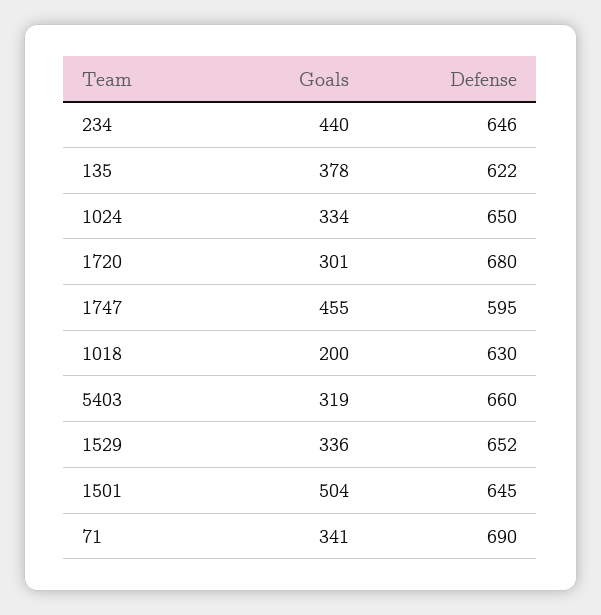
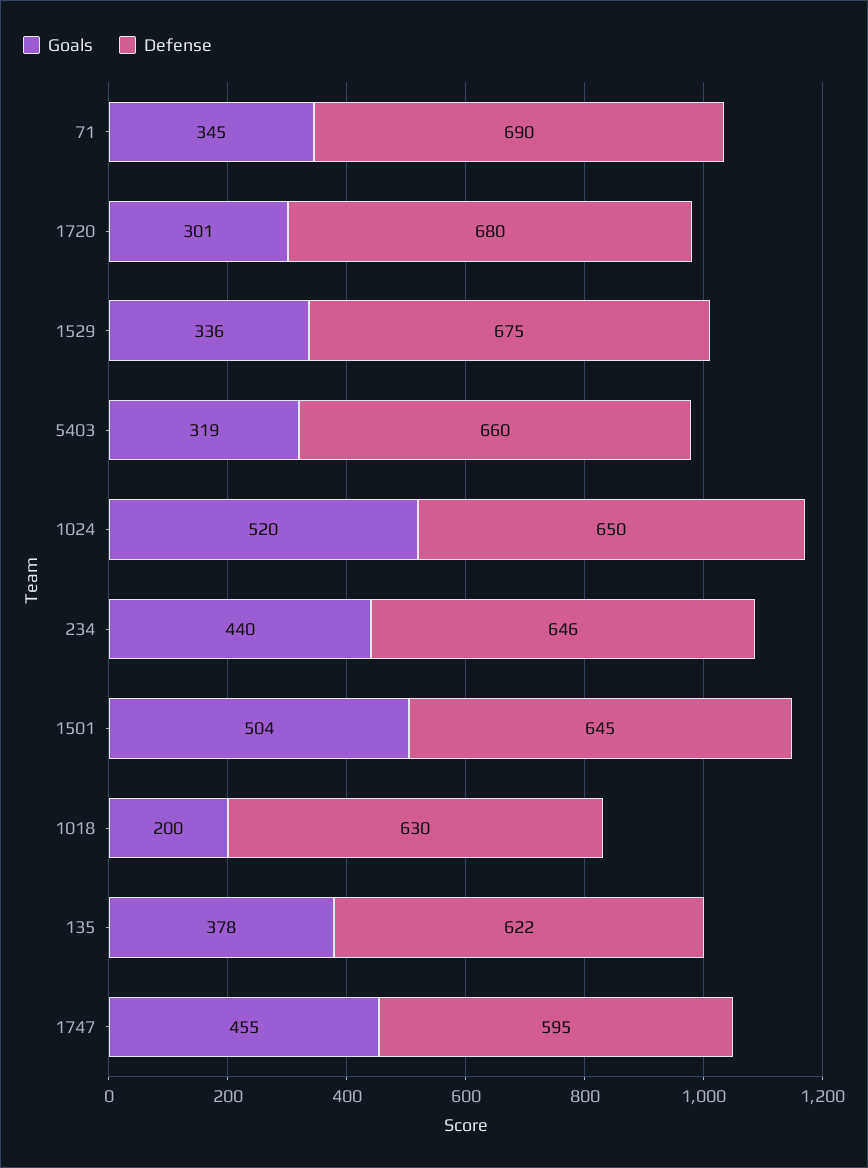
Goals, 1024: 334 -> 520
Defense, 1529: 652 -> 675
Goals, 71: 341 -> 345

